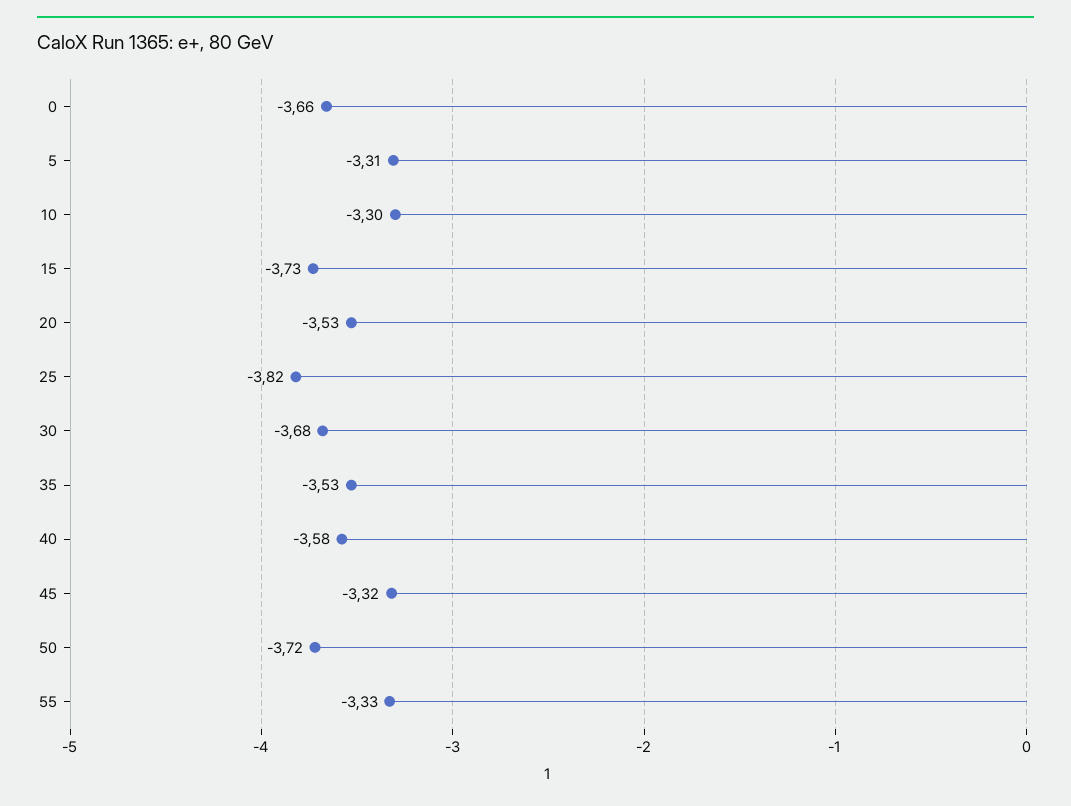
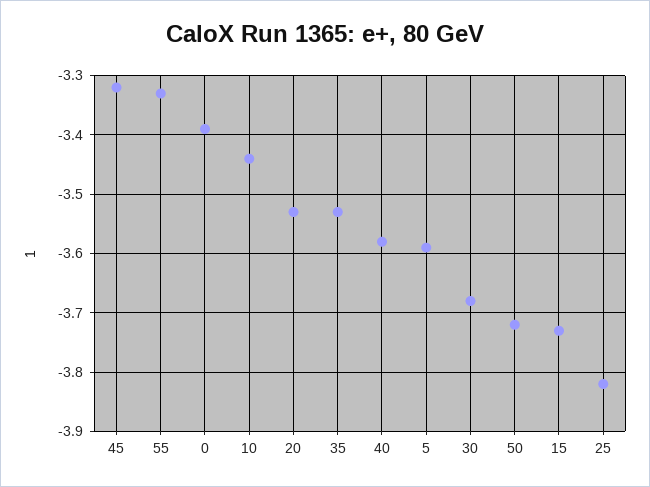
0: -3.66 -> -3.4
5: -3.31 -> -3.6
10: -3.3 -> -3.45

